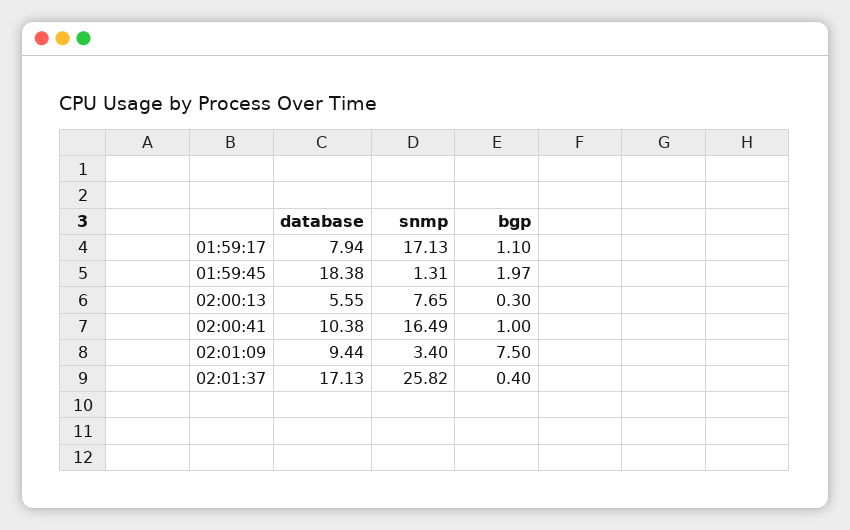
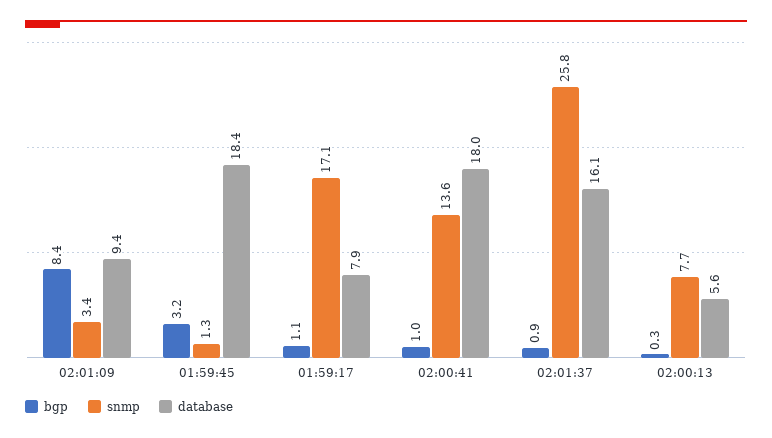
bgp, 01:59:45: 1.97 -> 3.2
database, 02:00:41: 10.38 -> 18
snmp, 02:00:41: 16.49 -> 13.6
bgp, 02:01:09: 7.5 -> 8.4
database, 02:01:37: 17.13 -> 16.1
bgp, 02:01:37: 0.4 -> 0.9

